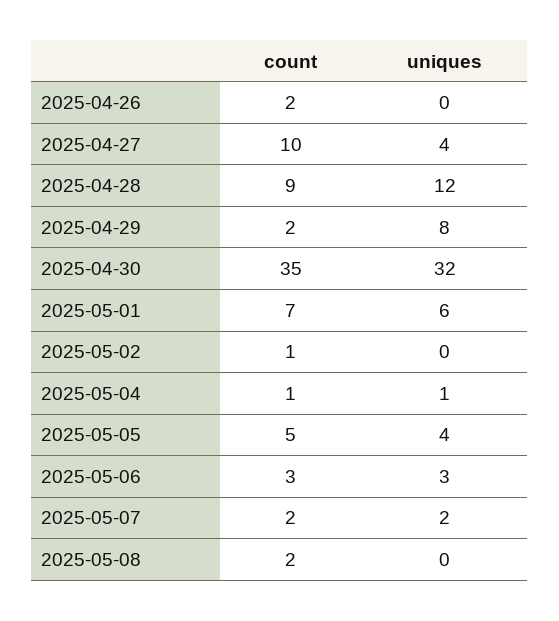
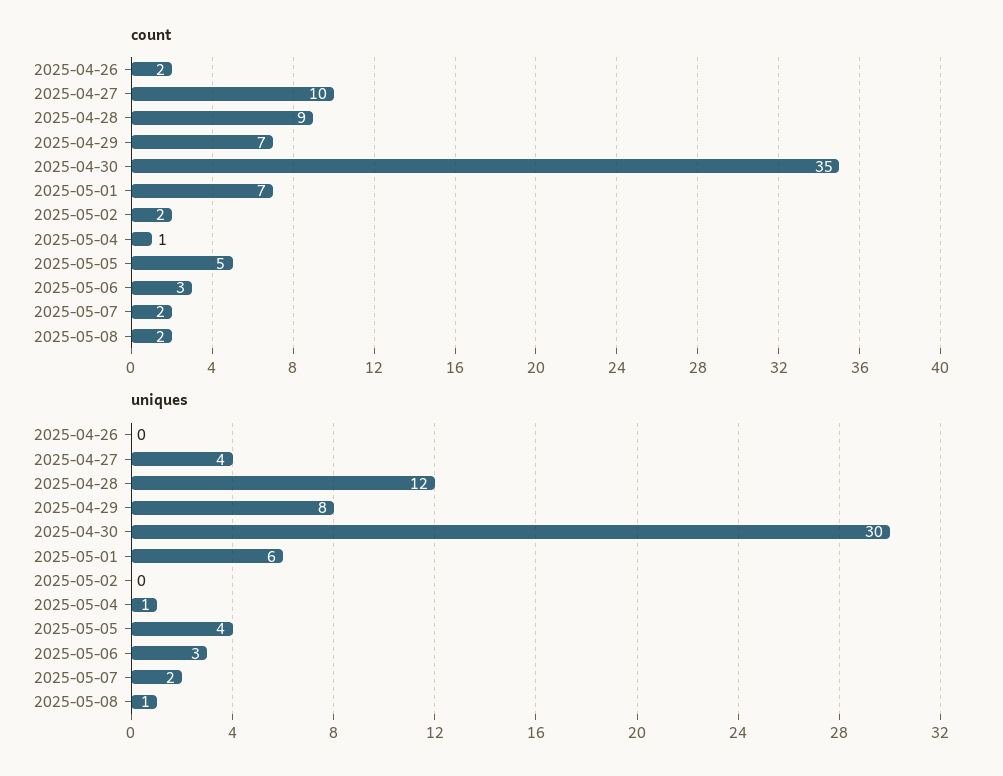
count, 2025-04-29: 2 -> 7
uniques, 2025-04-30: 32 -> 30
count, 2025-05-02: 1 -> 2
uniques, 2025-05-08: 0 -> 1

